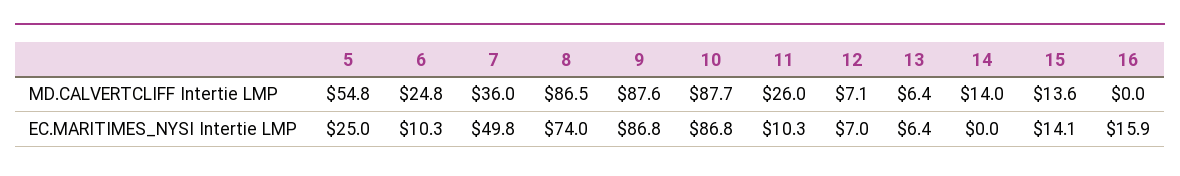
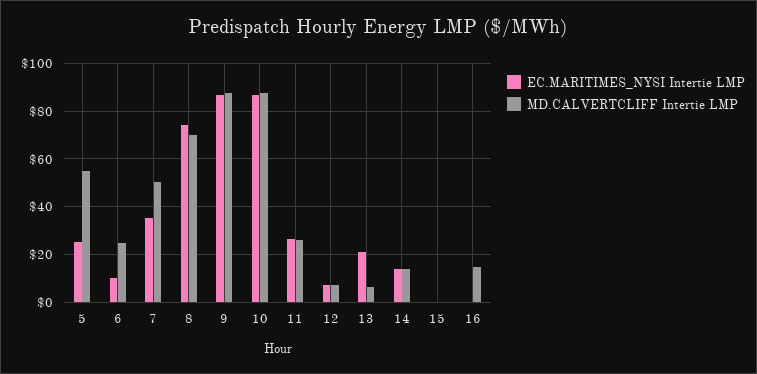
MD.CALVERTCLIFF Intertie LMP, 7: 36 -> 50
MD.CALVERTCLIFF Intertie LMP, 8: 86.5 -> 70
MD.CALVERTCLIFF Intertie LMP, 15: 13.6 -> 0
MD.CALVERTCLIFF Intertie LMP, 16: 0 -> 15
EC.MARITIMES_NYSI Intertie LMP, 7: 49.8 -> 35
EC.MARITIMES_NYSI Intertie LMP, 11: 10.3 -> 25
EC.MARITIMES_NYSI Intertie LMP, 13: 6.4 -> 20
EC.MARITIMES_NYSI Intertie LMP, 14: 0 -> 15
EC.MARITIMES_NYSI Intertie LMP, 15: 14.1 -> 0
EC.MARITIMES_NYSI Intertie LMP, 16: 15.9 -> 0

